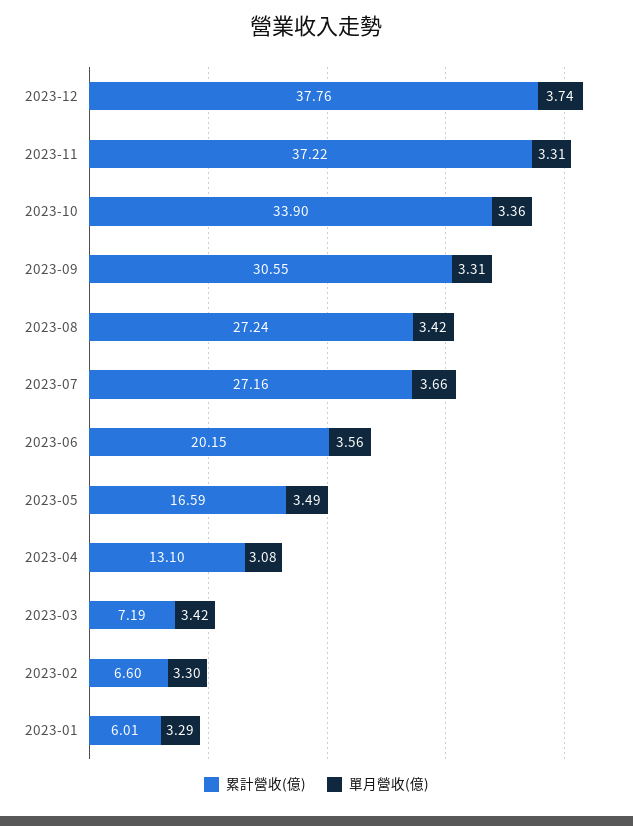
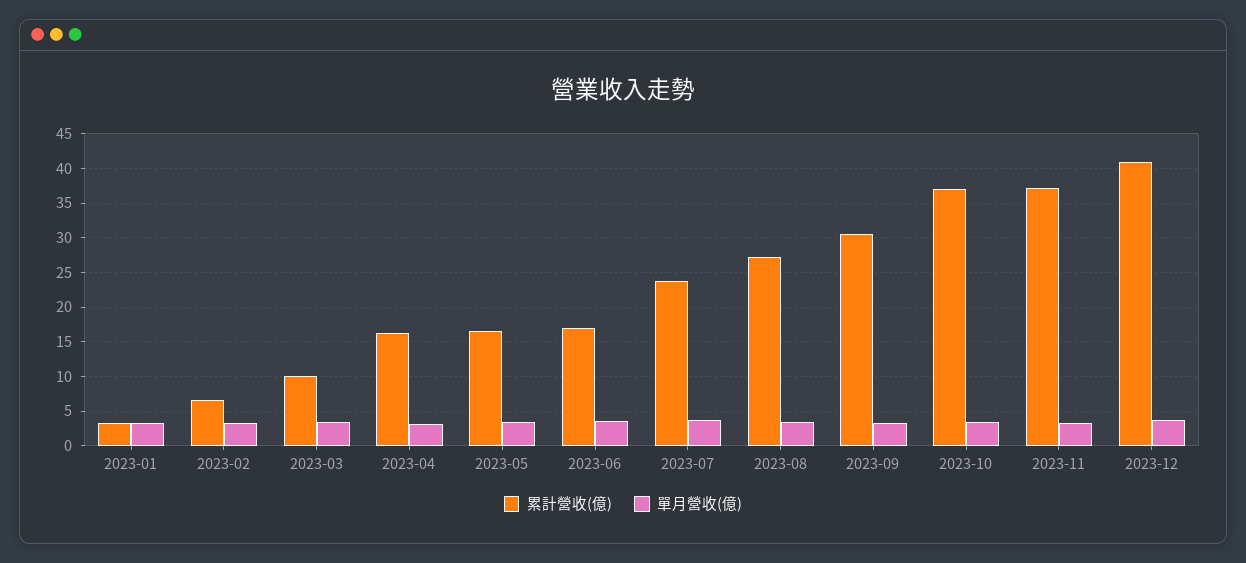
累計營收(億), 2023-12: 37.76 -> 41
累計營收(億), 2023-10: 33.9 -> 37
累計營收(億), 2023-07: 27.16 -> 24
累計營收(億), 2023-06: 20.15 -> 17
累計營收(億), 2023-04: 13.1 -> 16
累計營收(億), 2023-03: 7.19 -> 10
累計營收(億), 2023-01: 6.01 -> 3

